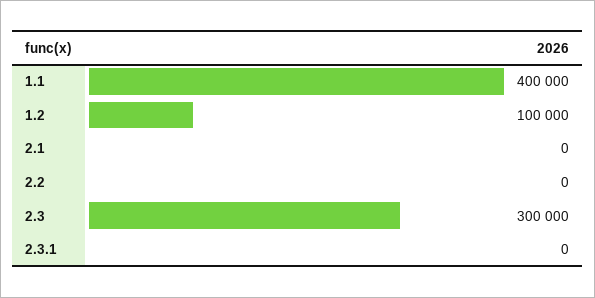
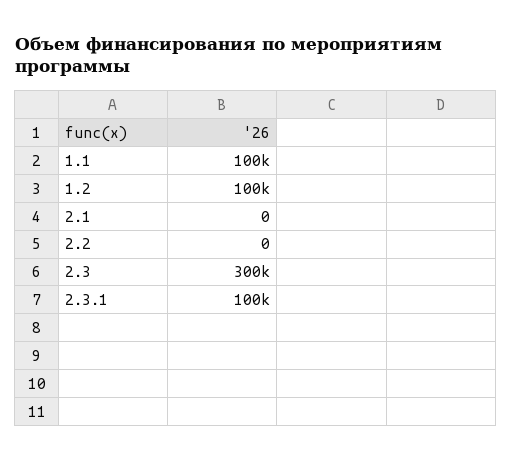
1.1: 400000 -> 100000
2.3.1: 0 -> 100000

